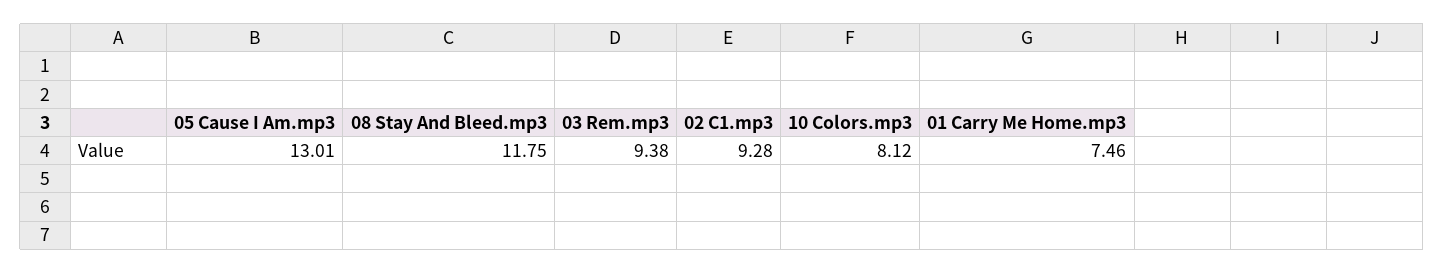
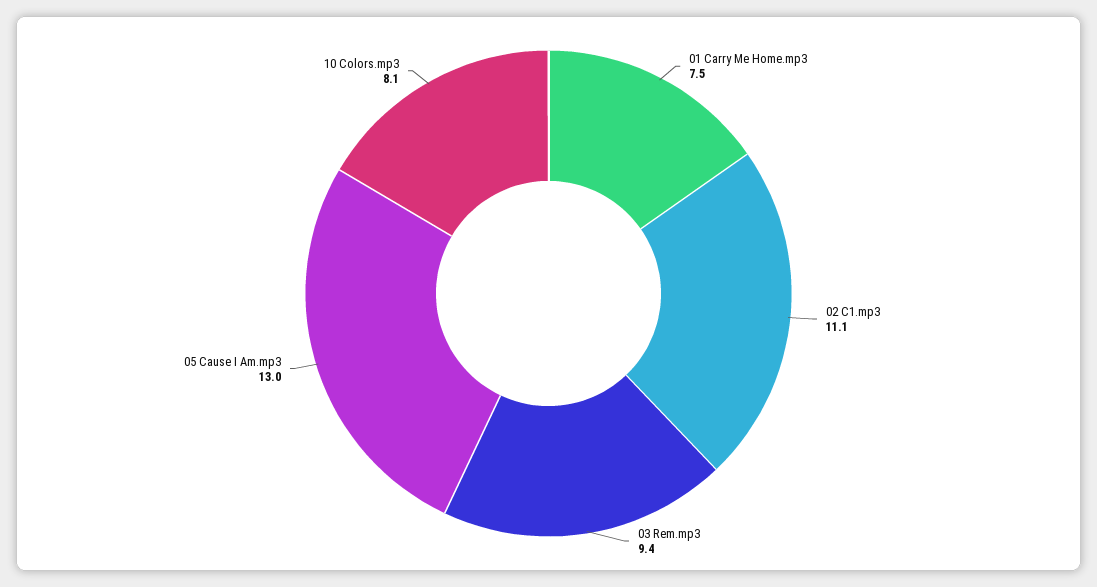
08 Stay And Bleed.mp3: 11.75 -> none
02 C1.mp3: 9.28 -> 11.1

